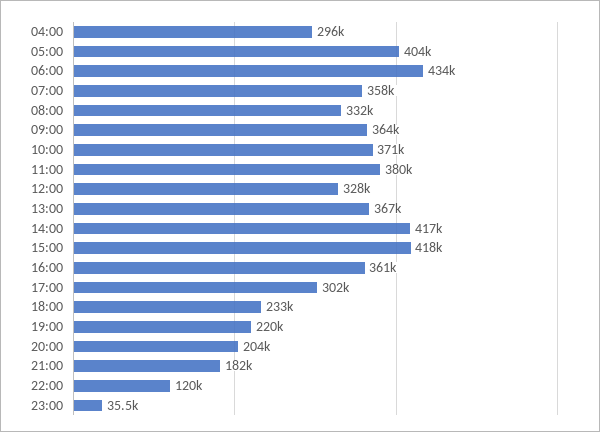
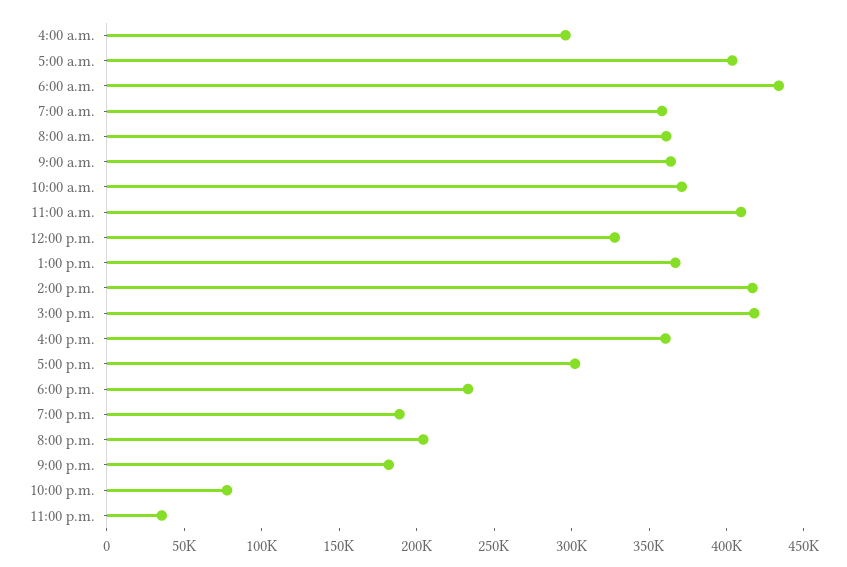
08:00: 332000 -> 360000
11:00: 380000 -> 410000
19:00: 220000 -> 190000
22:00: 120000 -> 80000

